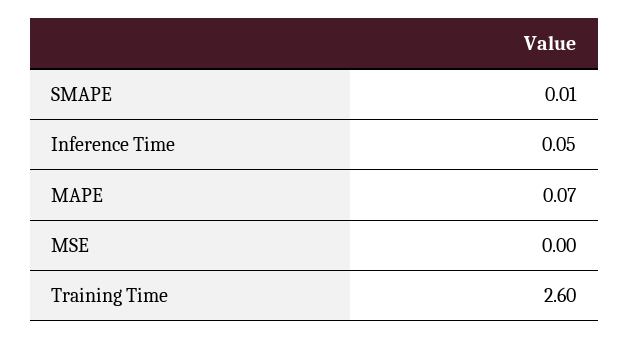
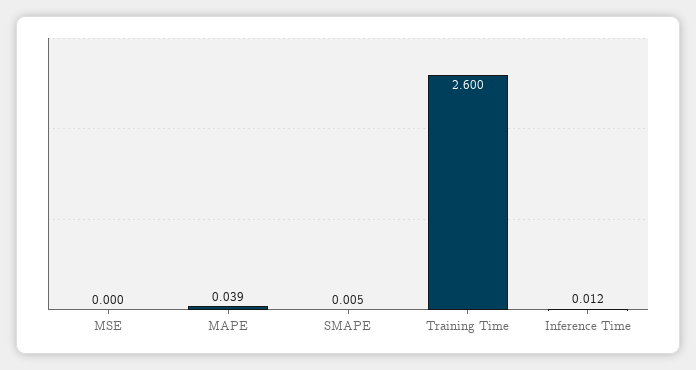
Inference Time: 0.05 -> 0.012
MAPE: 0.07 -> 0.039

